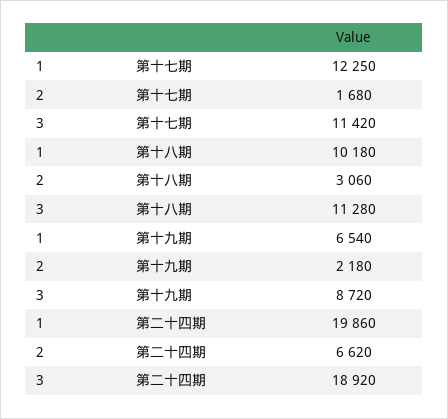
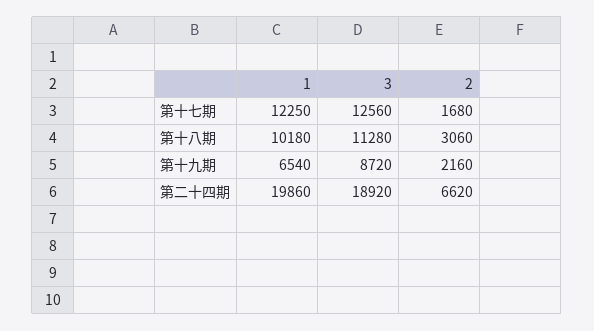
3, 第十七期: 11420 -> 12560
2, 第十九期: 2180 -> 2160

